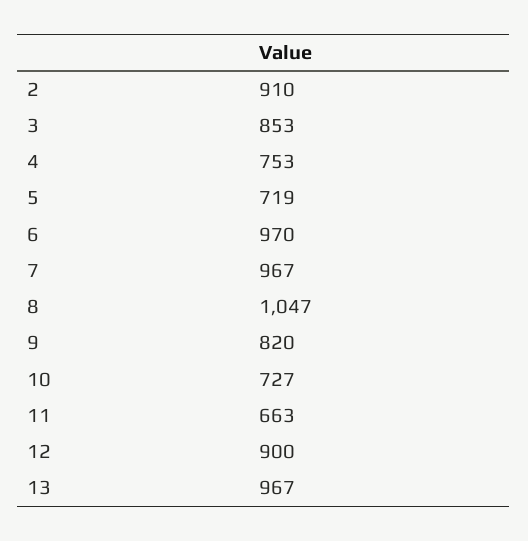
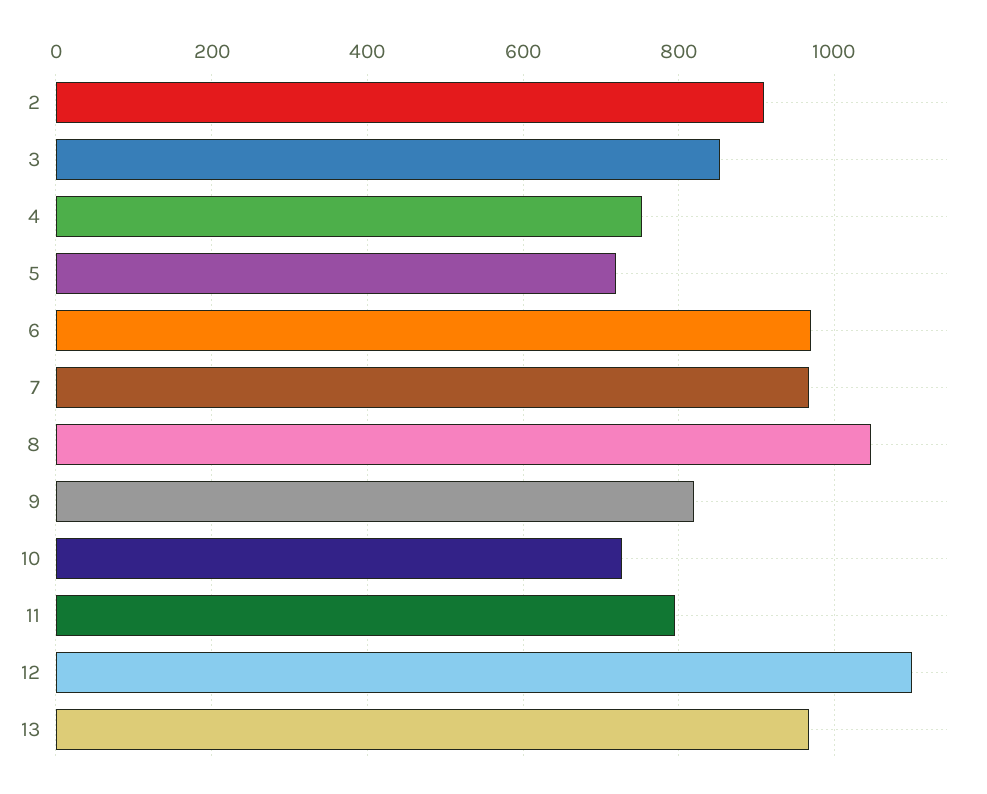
11: 663 -> 800
12: 900 -> 1100

